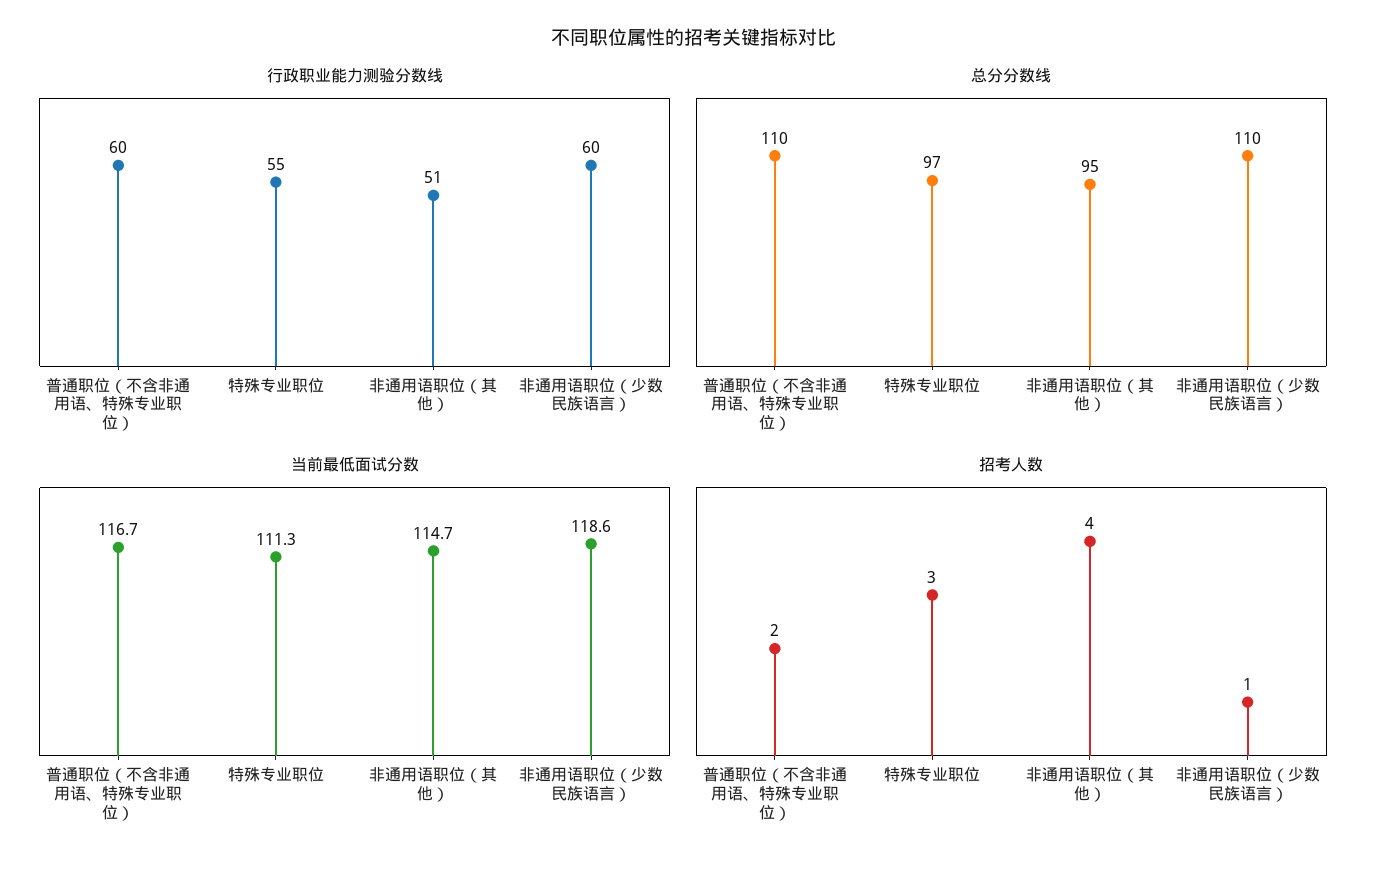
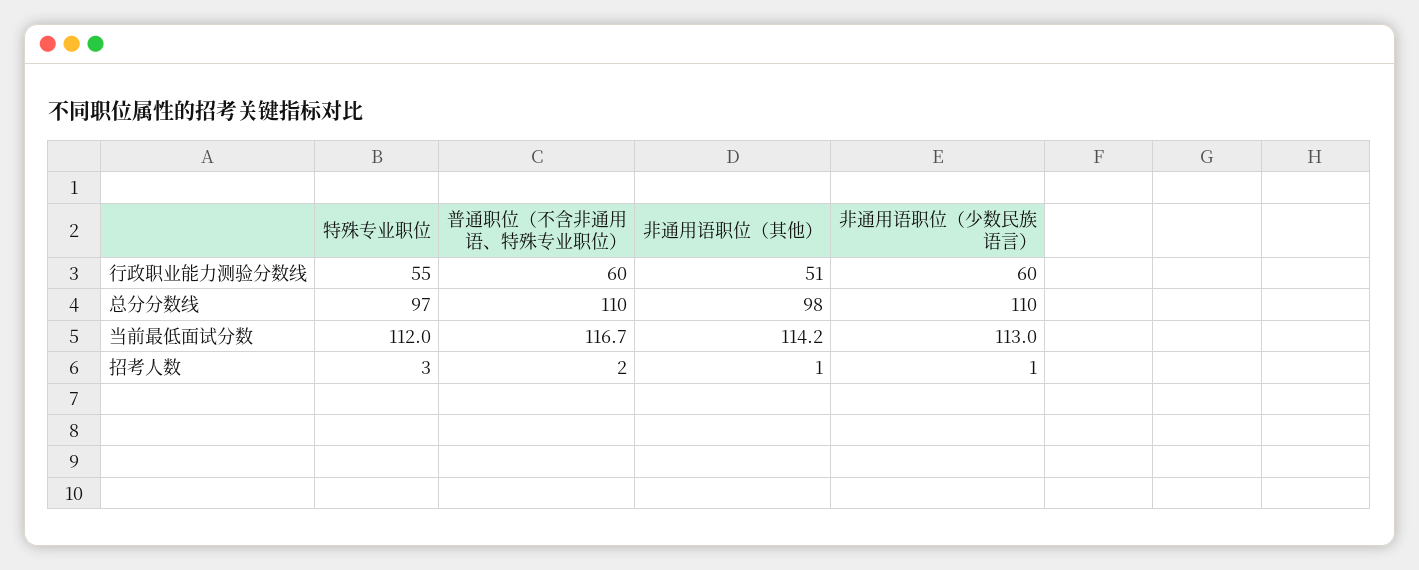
总分分数线, 非通用语职位（其他）: 95 -> 98
当前最低面试分数, 特殊专业职位: 111.3 -> 112
当前最低面试分数, 非通用语职位（其他）: 114.7 -> 114.2
当前最低面试分数, 非通用语职位（少数民族语言）: 118.6 -> 113
招考人数, 非通用语职位（其他）: 4 -> 1

